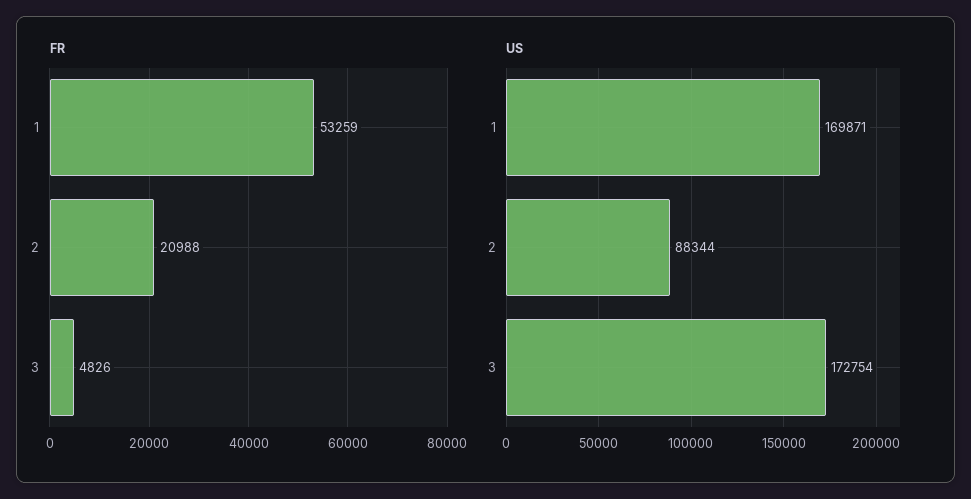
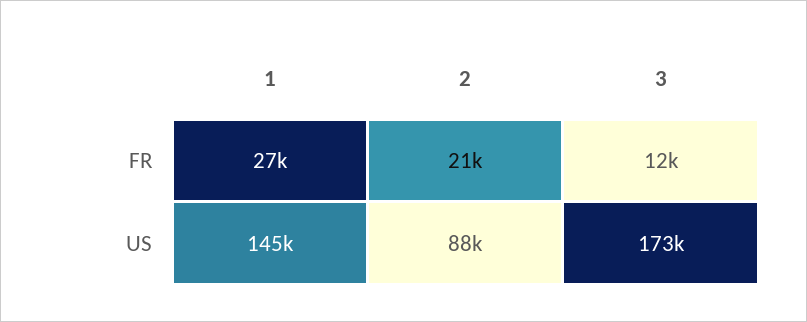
FR, 1: 53259 -> 27000
FR, 3: 4826 -> 12000
US, 1: 169871 -> 145000

